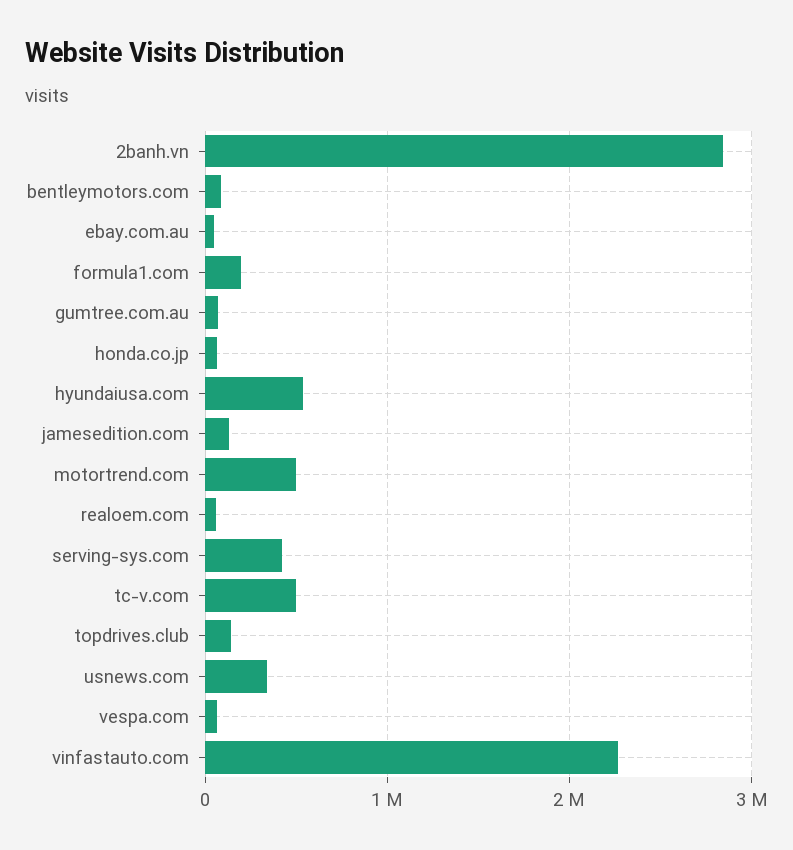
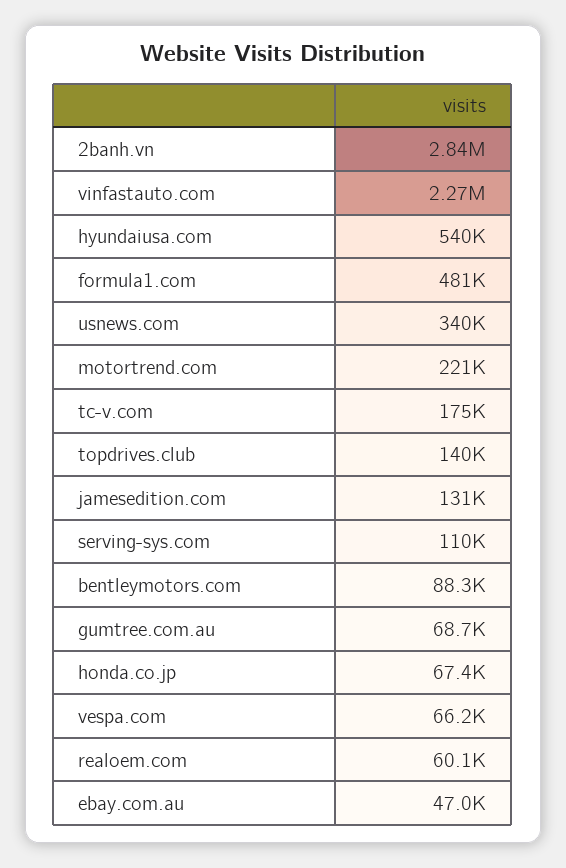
formula1.com: 200000 -> 481000
motortrend.com: 500000 -> 221000
serving-sys.com: 400000 -> 110000
tc-v.com: 500000 -> 175000

